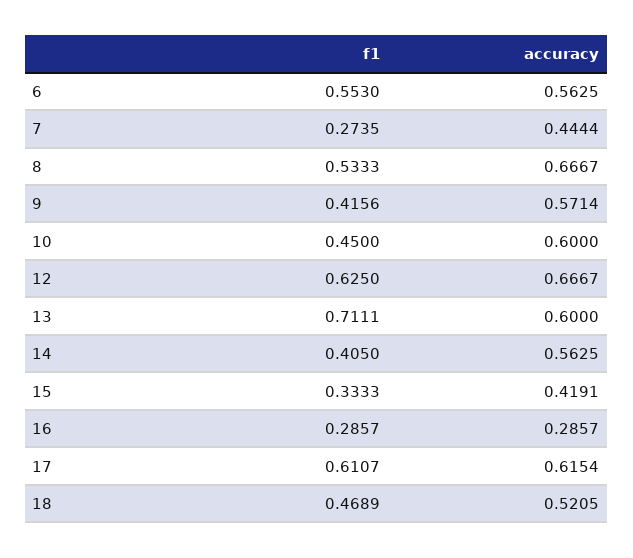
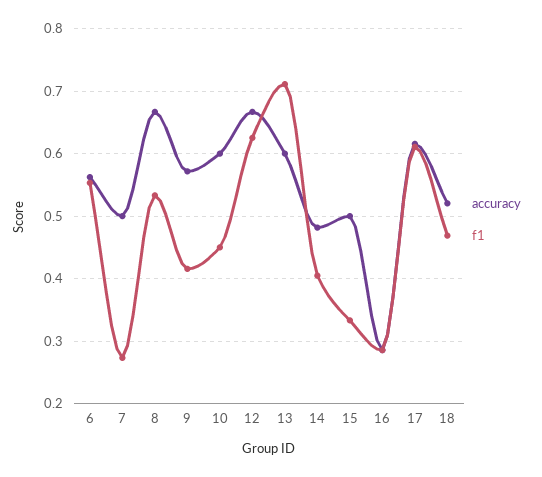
accuracy, 7: 0.4444 -> 0.5
accuracy, 14: 0.5625 -> 0.48
accuracy, 15: 0.4191 -> 0.5

